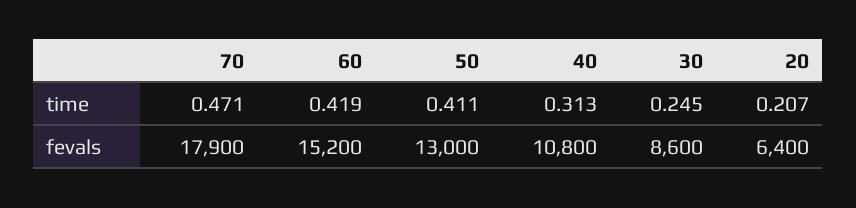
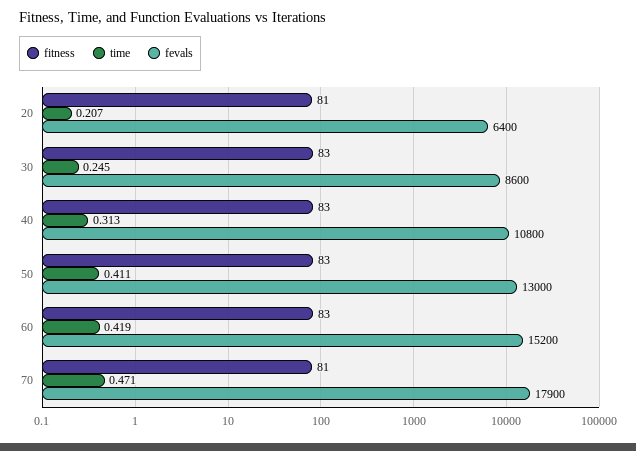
fitness, 20: none -> 81
fitness, 30: none -> 83
fitness, 40: none -> 83
fitness, 50: none -> 83
fitness, 60: none -> 83
fitness, 70: none -> 81

